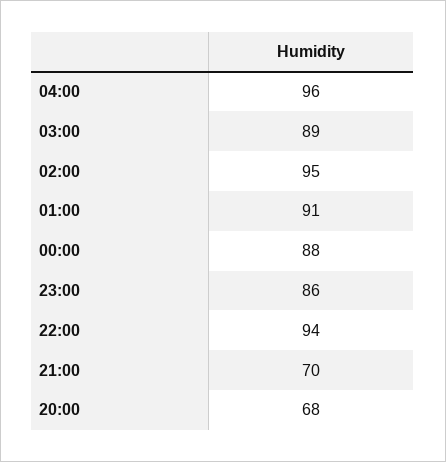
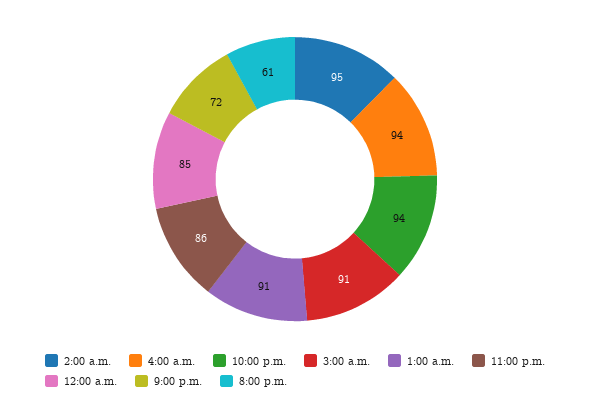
04:00: 96 -> 94
03:00: 89 -> 91
00:00: 88 -> 85
21:00: 70 -> 72
20:00: 68 -> 61

